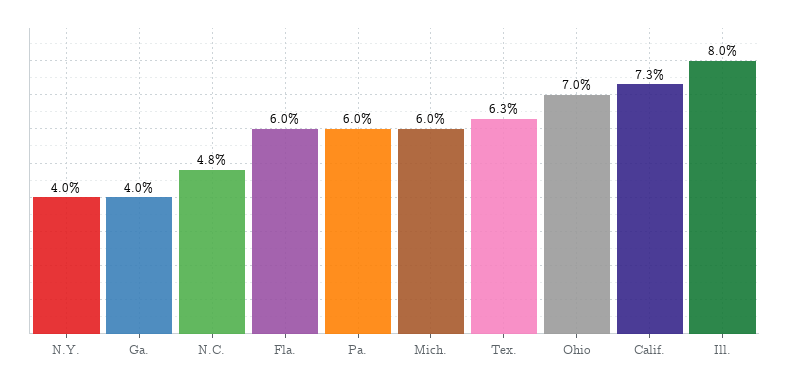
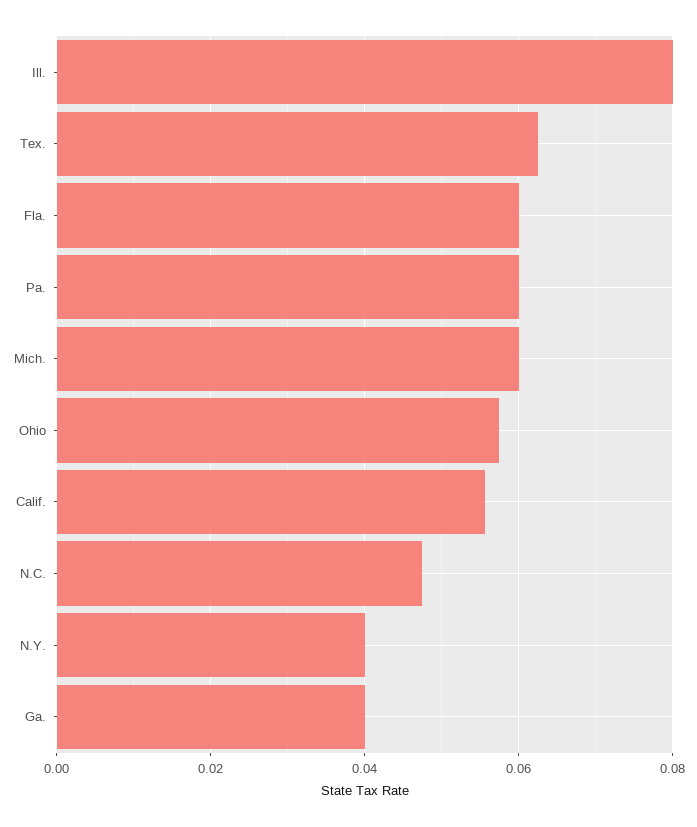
Ohio: 0.07 -> 0.058
Calif.: 0.073 -> 0.056

